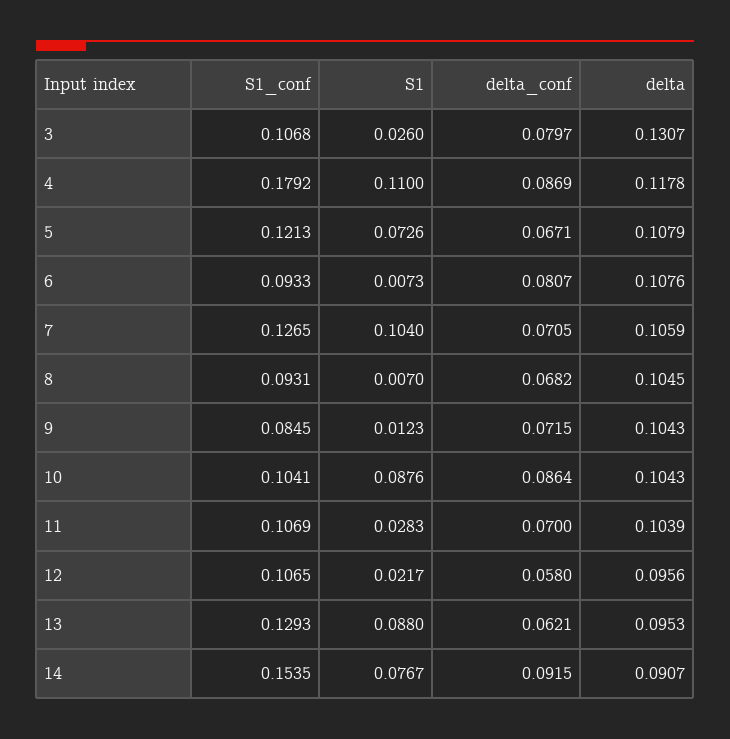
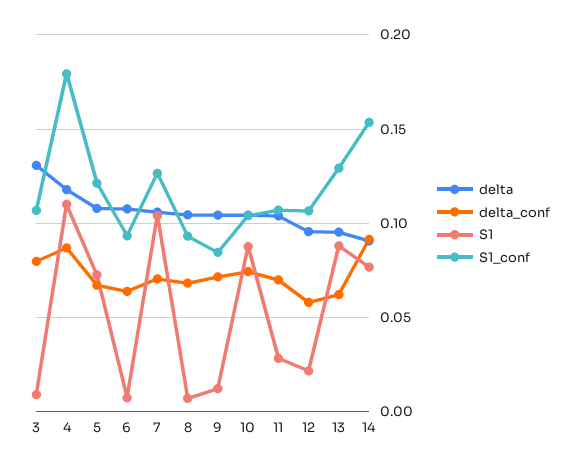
S1, 3: 0.026 -> 0.01
delta_conf, 6: 0.0807 -> 0.065
delta_conf, 10: 0.0864 -> 0.075

